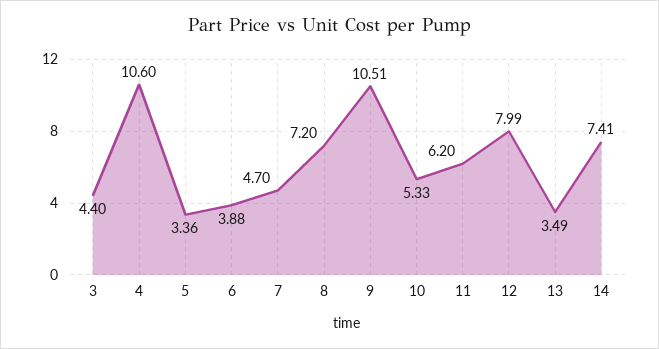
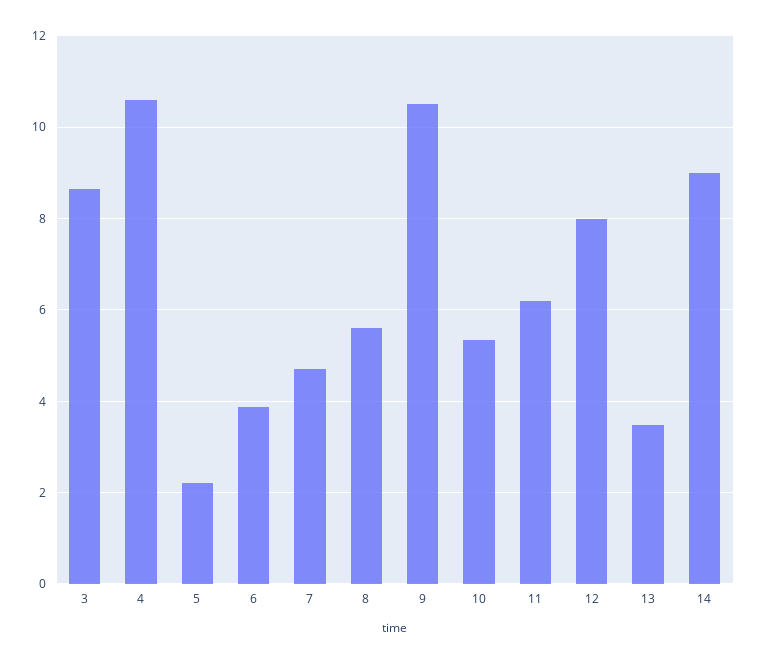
3: 4.4 -> 8.6
5: 3.36 -> 2.2
8: 7.2 -> 5.6
14: 7.41 -> 9

